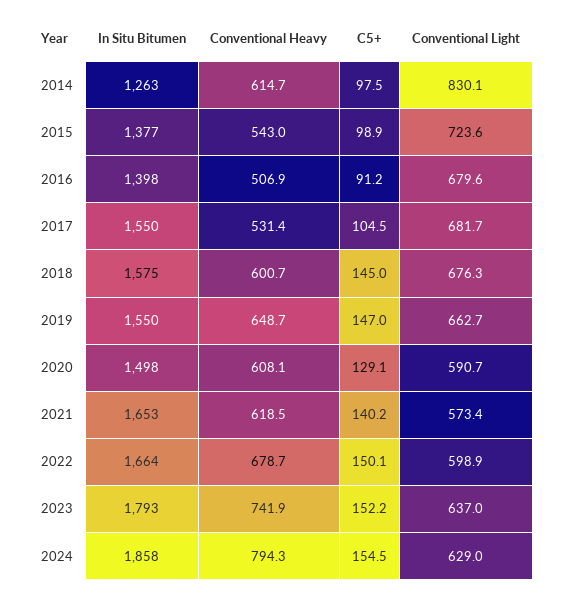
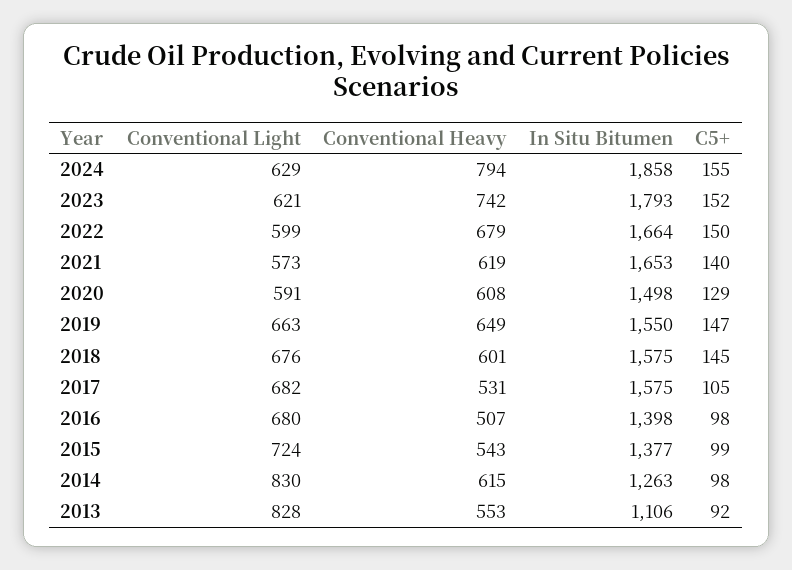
C5+, 2016: 91.2 -> 98
In Situ Bitumen, 2017: 1550 -> 1575
Conventional Light, 2023: 637 -> 621
Conventional Light, 2013: none -> 828
Conventional Heavy, 2013: none -> 553
In Situ Bitumen, 2013: none -> 1106
C5+, 2013: none -> 92

